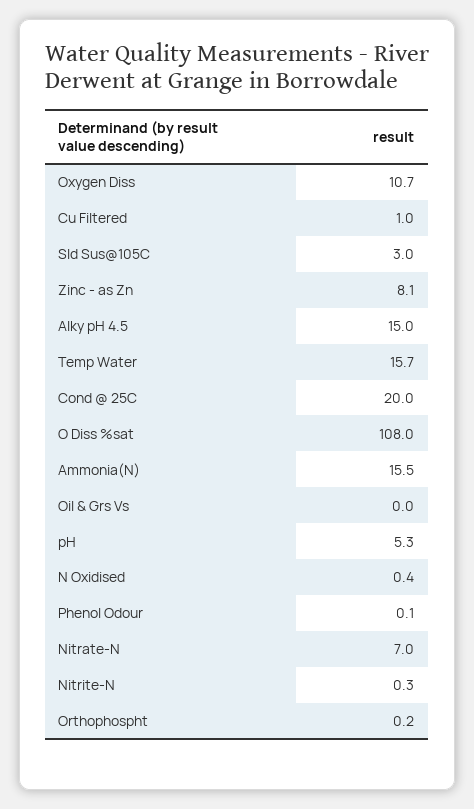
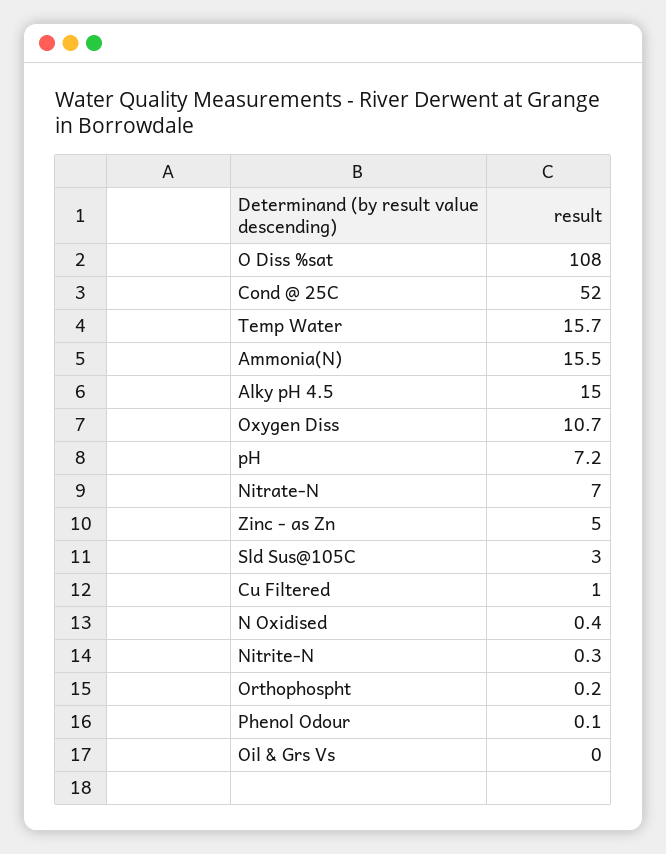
Zinc - as Zn: 8.1 -> 5
Cond @ 25C: 20 -> 52
pH: 5.3 -> 7.2

